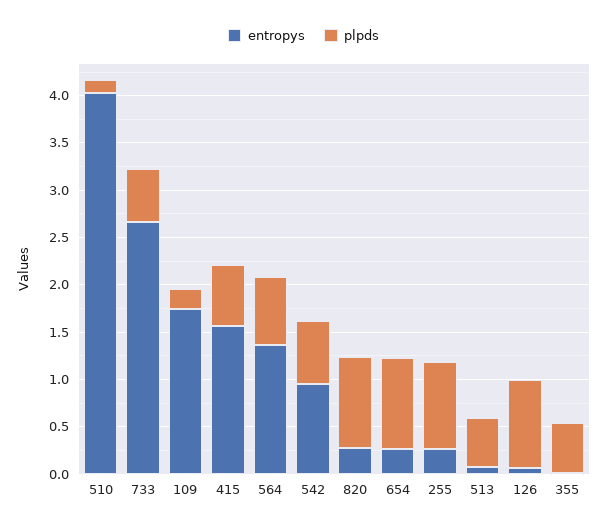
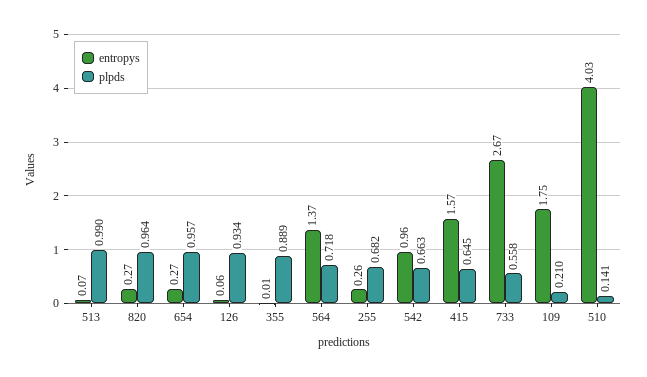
plpds, 255: 0.9 -> 0.682
plpds, 513: 0.5 -> 0.99
plpds, 355: 0.5 -> 0.889

